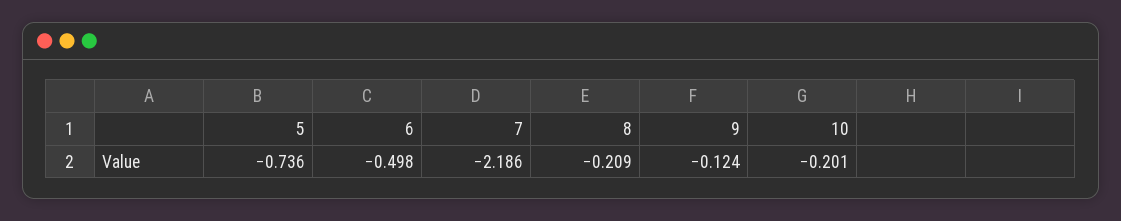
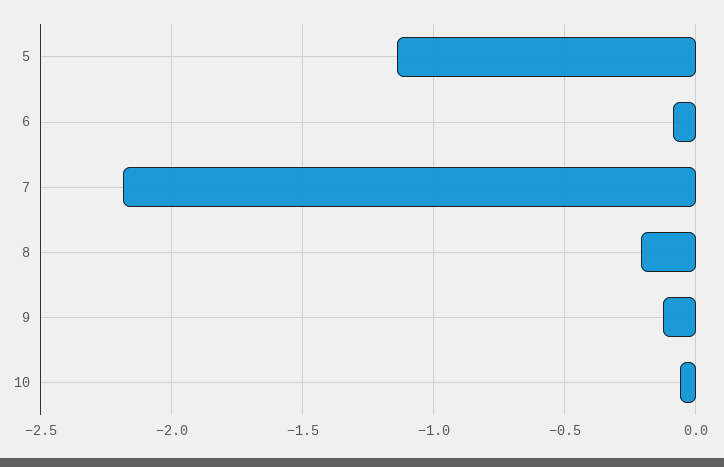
5: -0.736 -> -1.15
6: -0.498 -> -0.1
10: -0.201 -> -0.05

